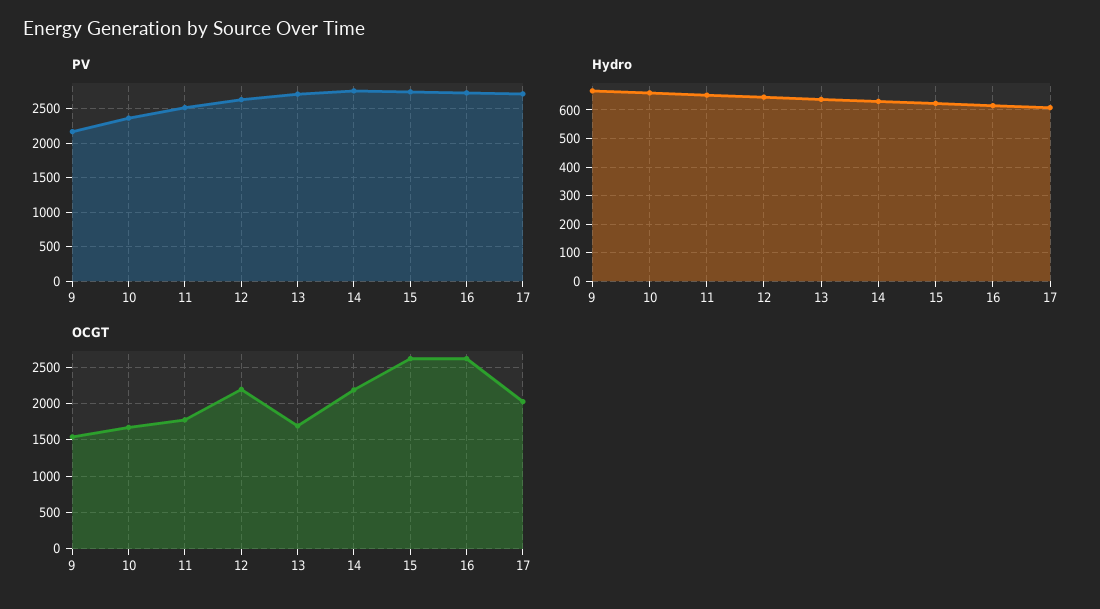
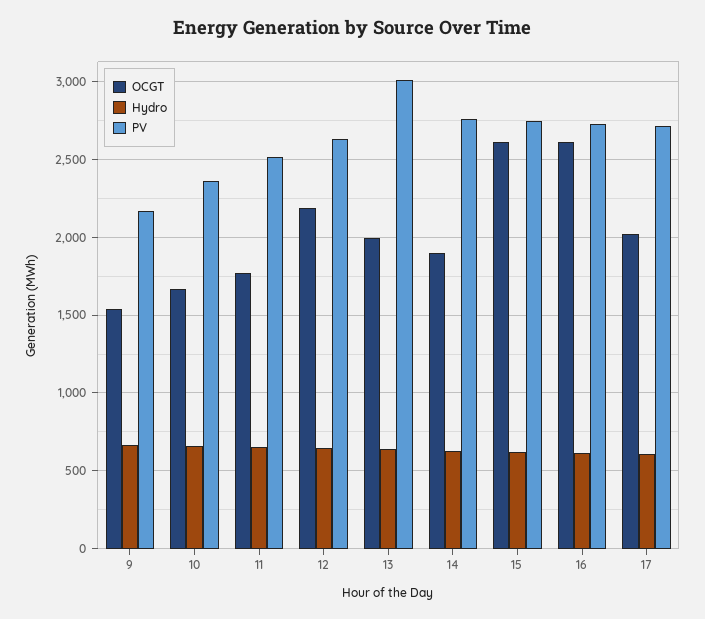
PV, 13: 2700 -> 3000
OCGT, 13: 1700 -> 2000
OCGT, 14: 2200 -> 1900

